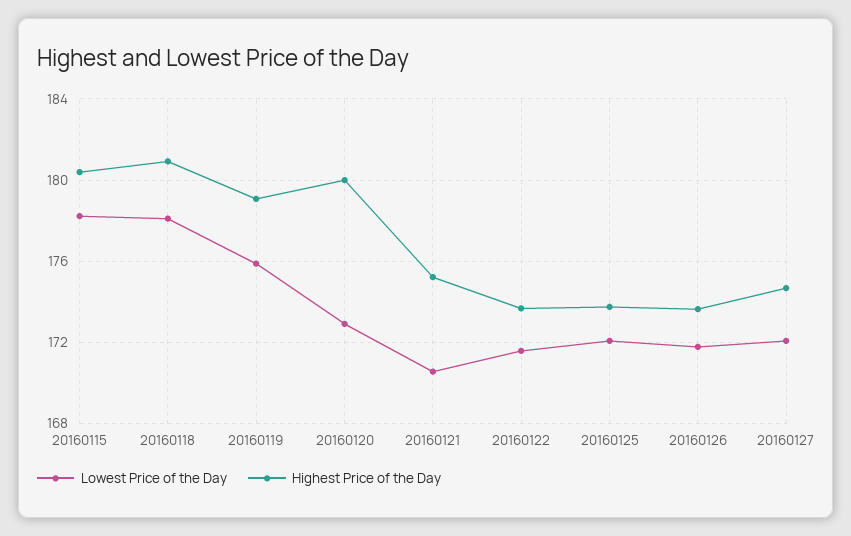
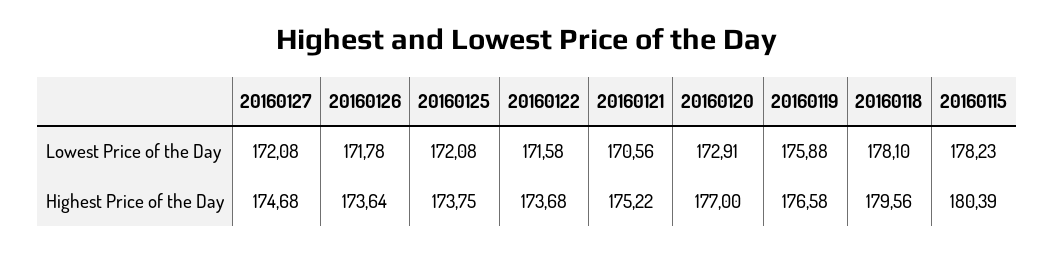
Highest Price of the Day, 20160118: 181 -> 179.56
Highest Price of the Day, 20160119: 179 -> 176.58
Highest Price of the Day, 20160120: 180 -> 177

